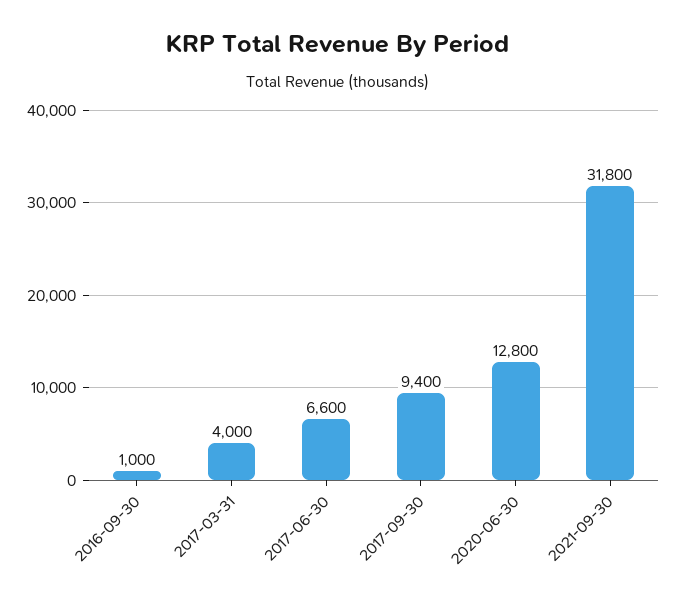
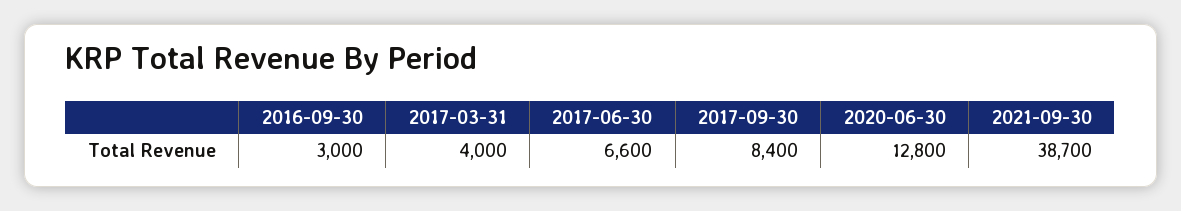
2016-09-30: 1000 -> 3000
2017-09-30: 9400 -> 8400
2021-09-30: 31800 -> 38700

